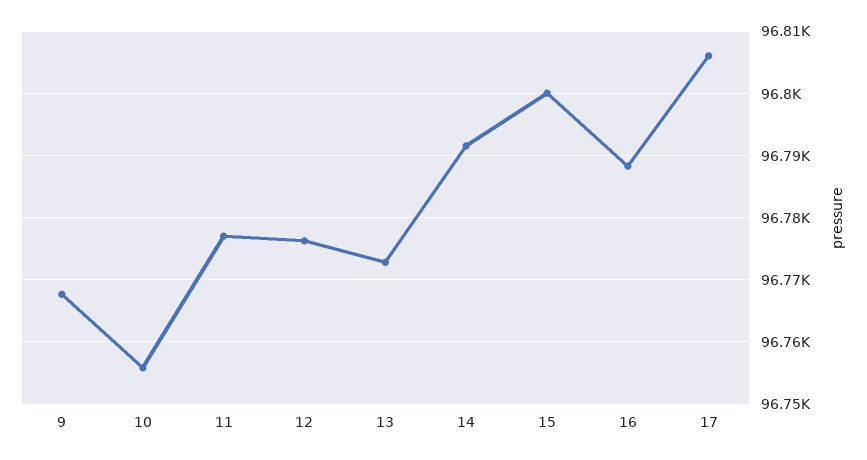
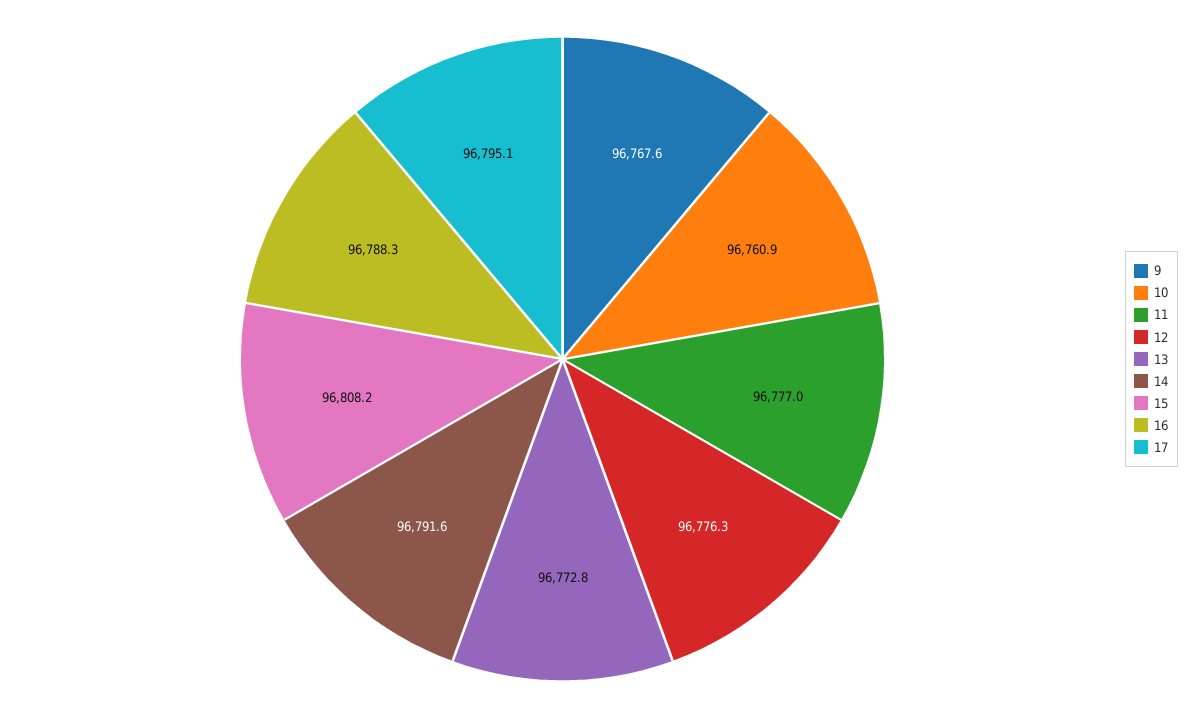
10: 96756 -> 96760.9
15: 96800 -> 96808.2
17: 96806 -> 96795.1

